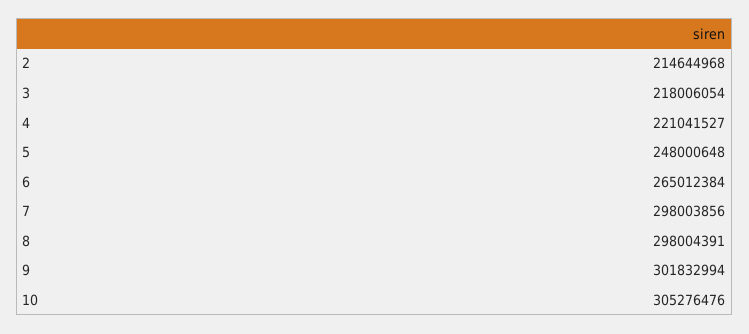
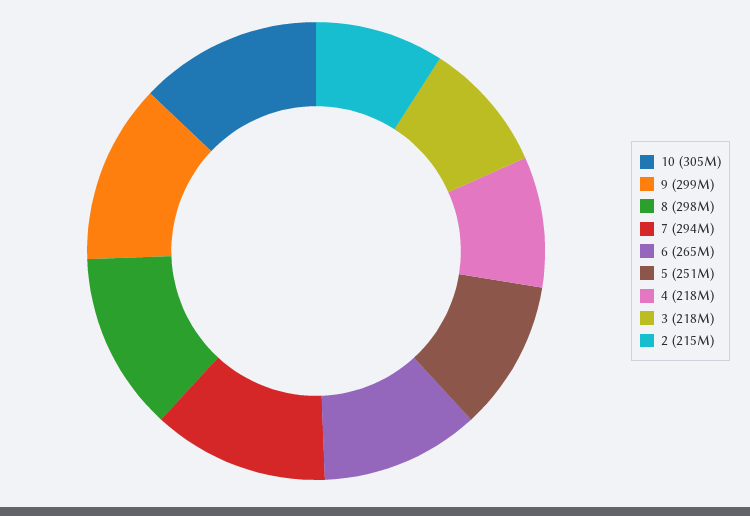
4: 221041527 -> 218000000
5: 248000648 -> 251000000
7: 298003856 -> 294000000
9: 301832994 -> 299000000

